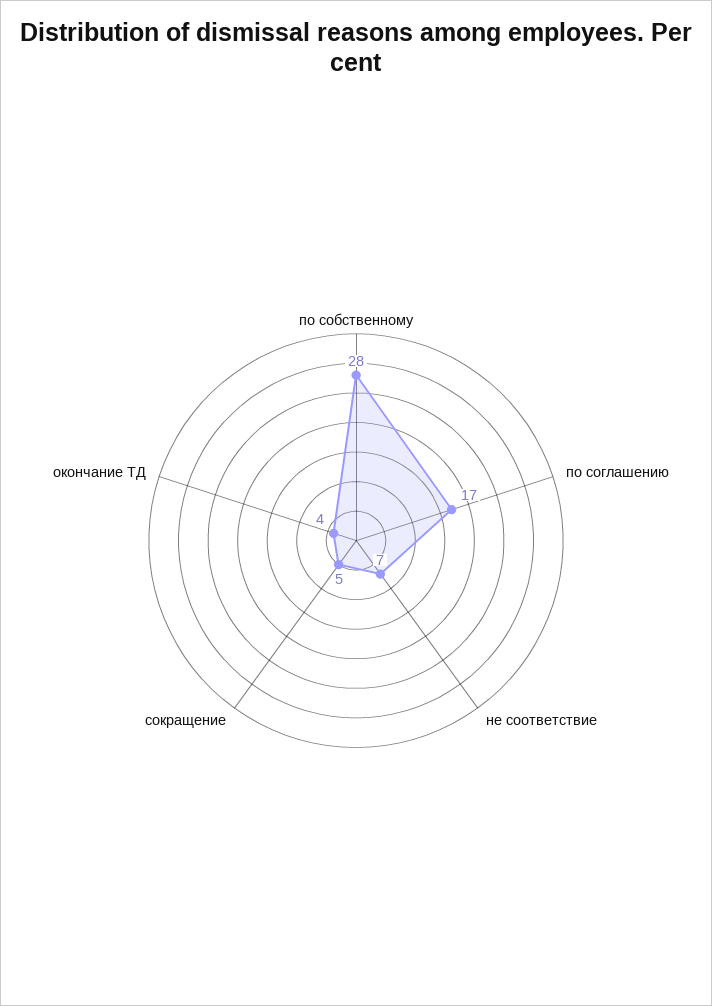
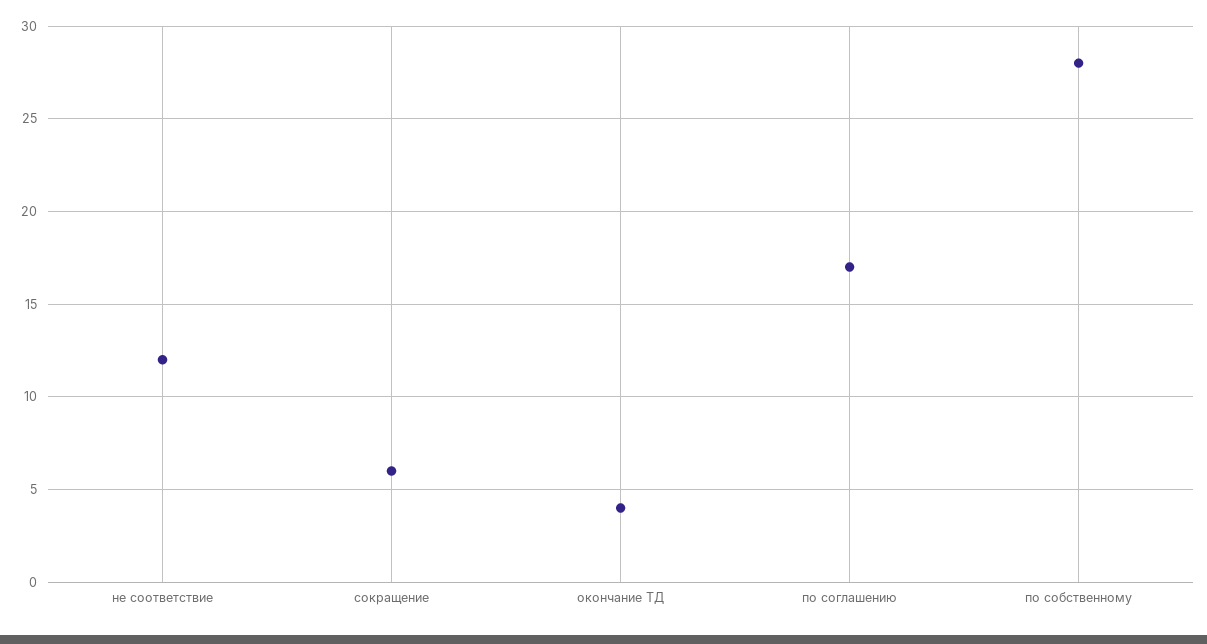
не соответствие: 7 -> 12
сокращение: 5 -> 6

